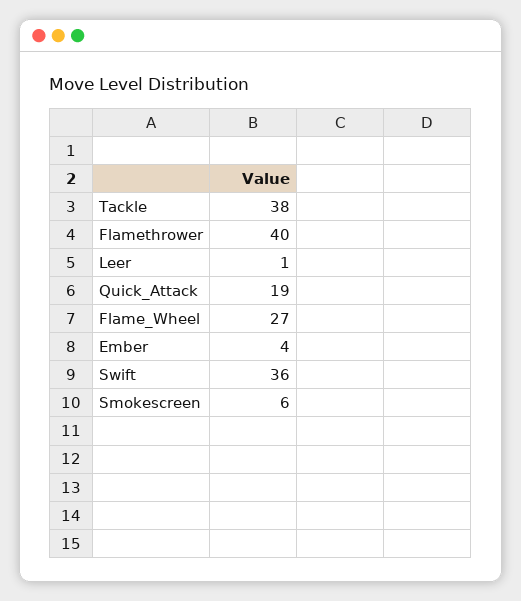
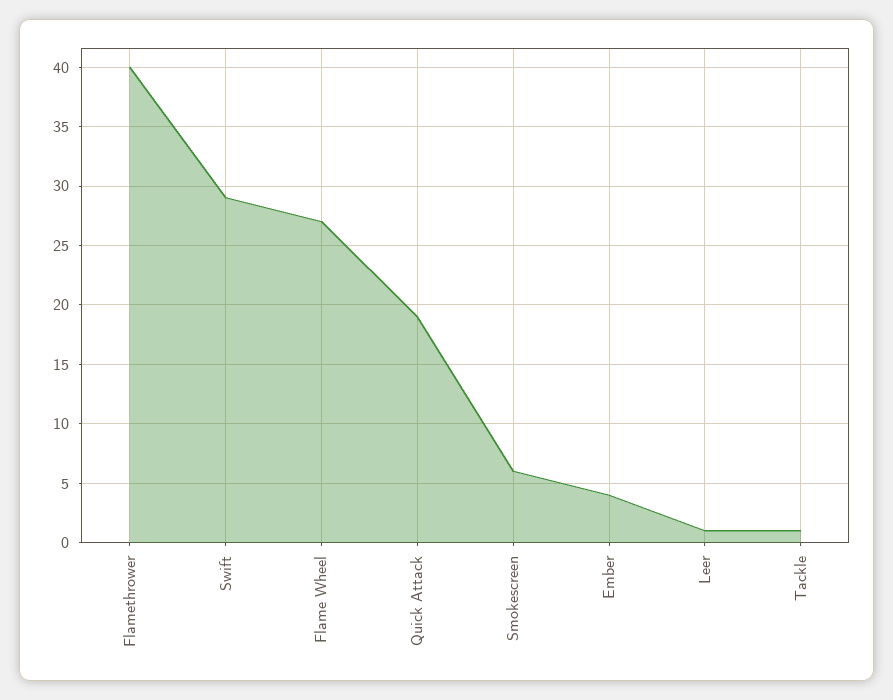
Tackle: 38 -> 1
Swift: 36 -> 29

